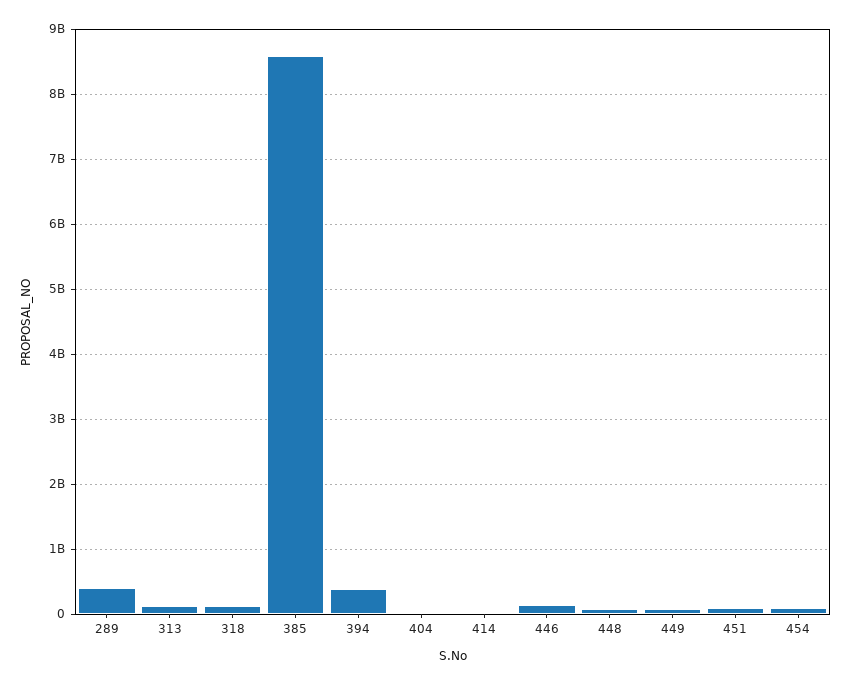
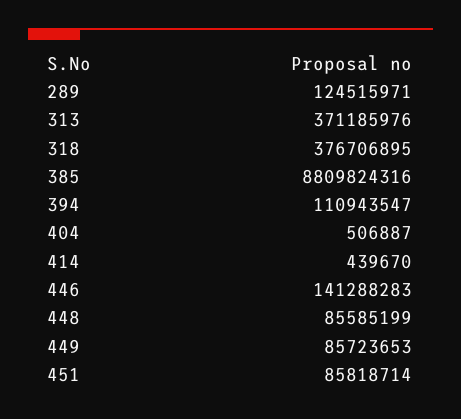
289: 400000000 -> 124515971
313: 100000000 -> 371185976
318: 100000000 -> 376706895
385: 8600000000 -> 8809824316
394: 400000000 -> 110943547
454: 100000000 -> none

